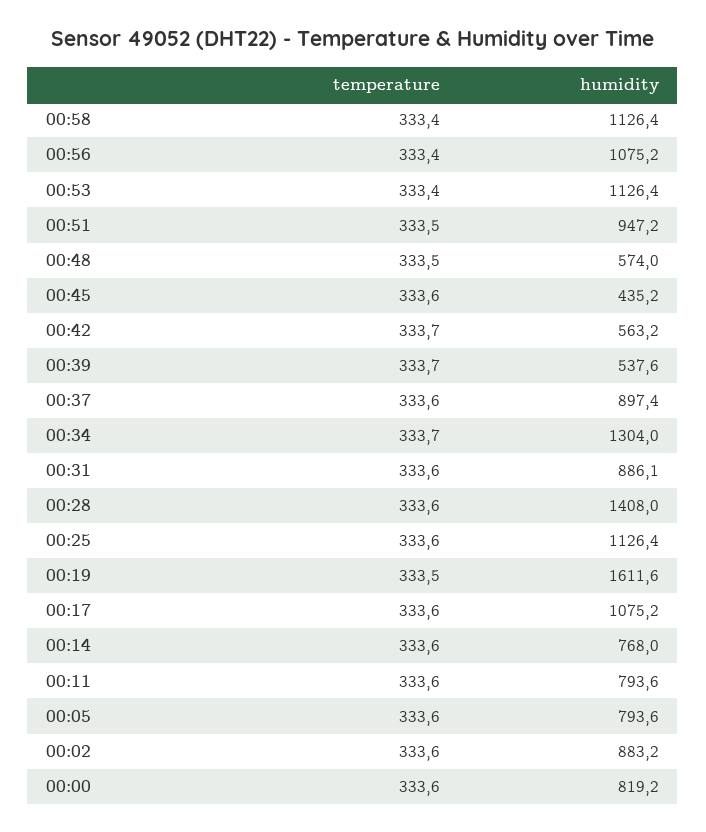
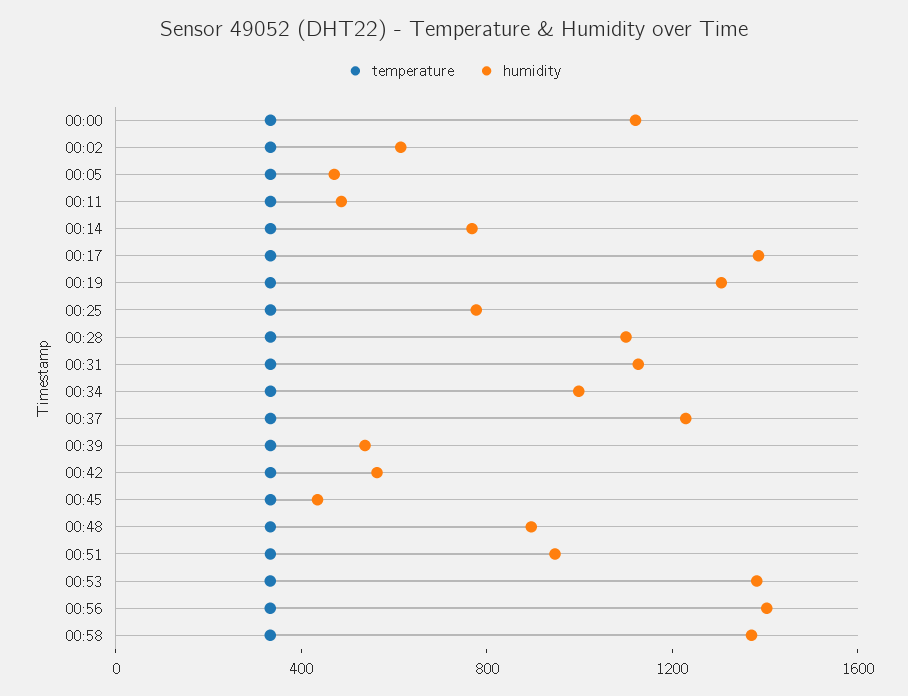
humidity, 00:58: 1126.4 -> 1400
humidity, 00:56: 1075.2 -> 1400
humidity, 00:53: 1126.4 -> 1400
humidity, 00:48: 574 -> 900
humidity, 00:37: 897.4 -> 1200
humidity, 00:34: 1304 -> 1000
humidity, 00:31: 886.1 -> 1100
humidity, 00:28: 1408 -> 1100
humidity, 00:25: 1126.4 -> 800
humidity, 00:19: 1611.6 -> 1300
humidity, 00:17: 1075.2 -> 1400
humidity, 00:11: 793.6 -> 500
humidity, 00:05: 793.6 -> 500
humidity, 00:02: 883.2 -> 600
humidity, 00:00: 819.2 -> 1100

